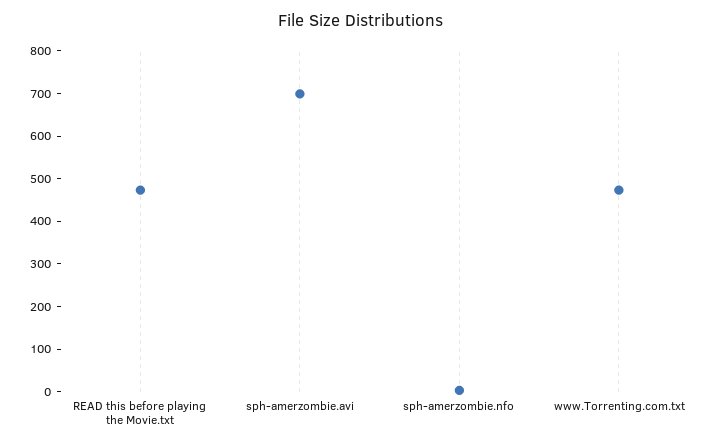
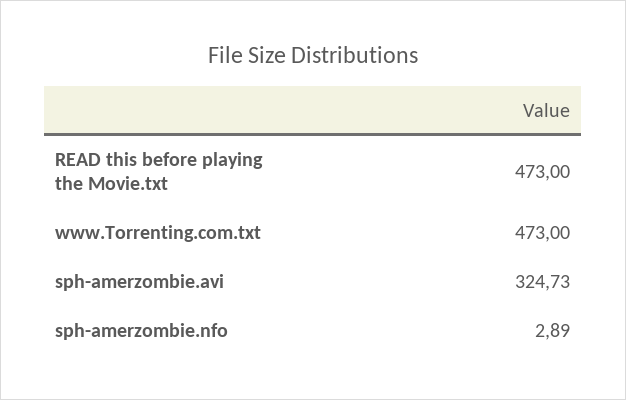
sph-amerzombie.avi: 700 -> 324.73

